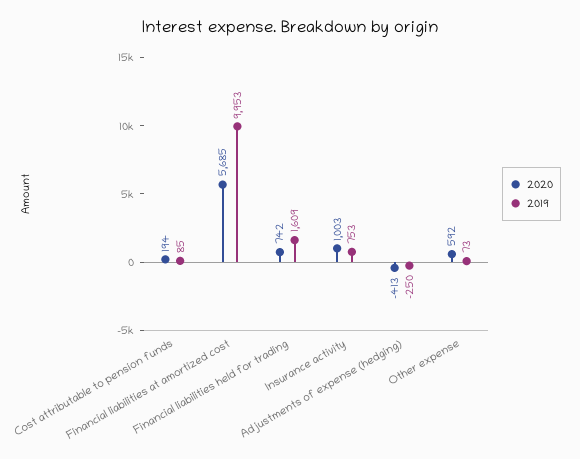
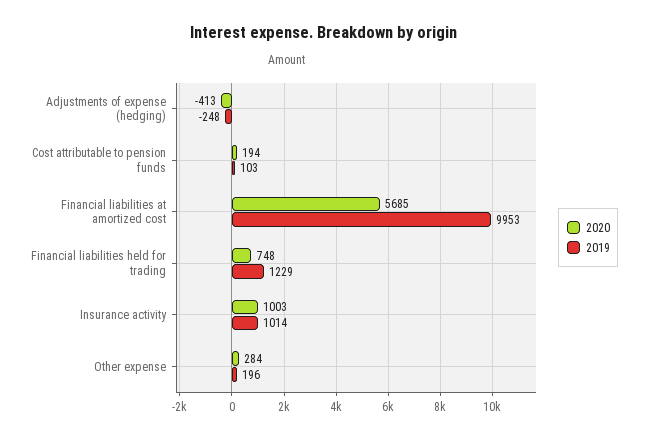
2019, Cost attributable to pension funds: 85 -> 103
2020, Financial liabilities held for trading: 742 -> 748
2019, Financial liabilities held for trading: 1609 -> 1229
2019, Insurance activity: 753 -> 1014
2019, Adjustments of expense (hedging): -250 -> -248
2020, Other expense: 592 -> 284
2019, Other expense: 73 -> 196

